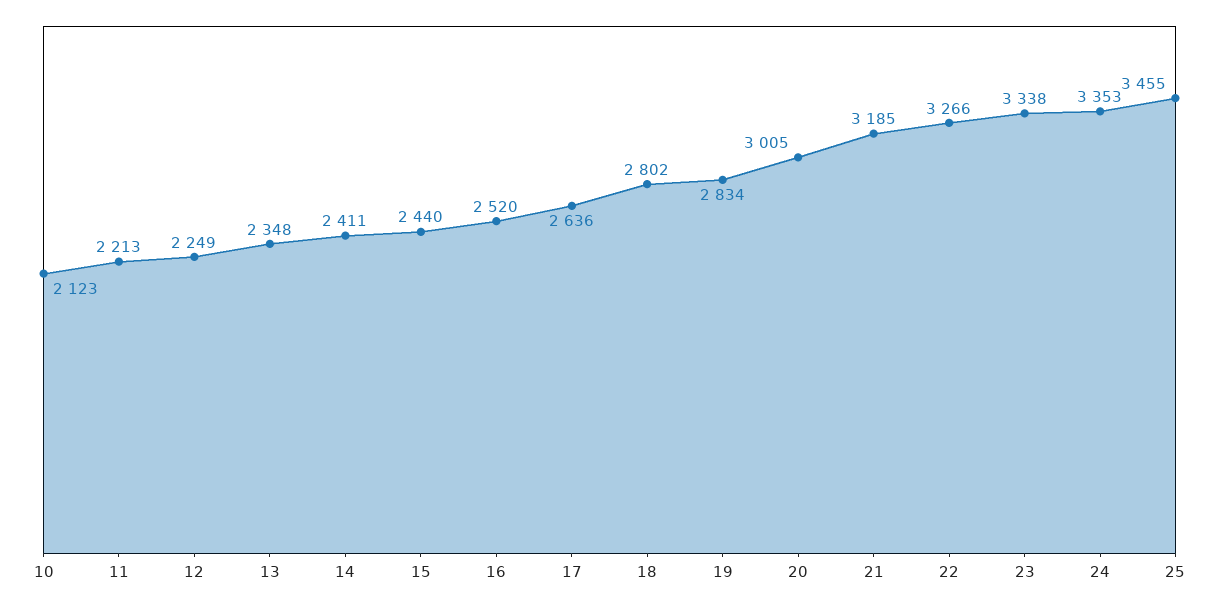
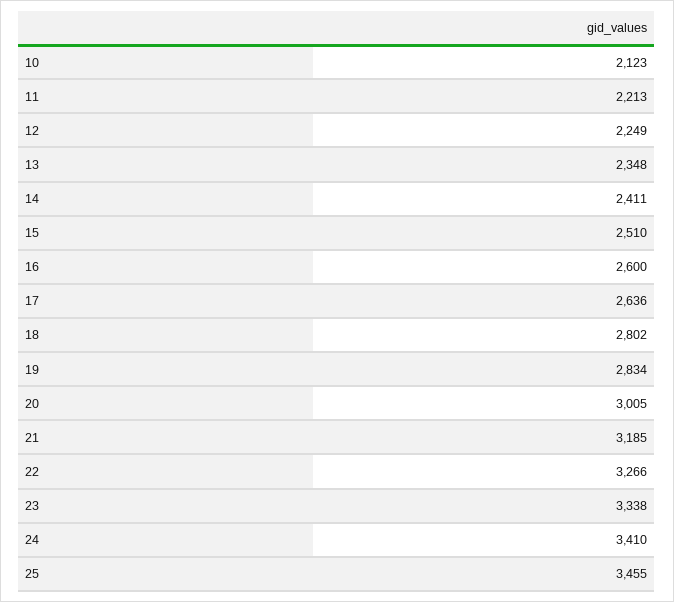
15: 2440 -> 2510
16: 2520 -> 2600
24: 3353 -> 3410

